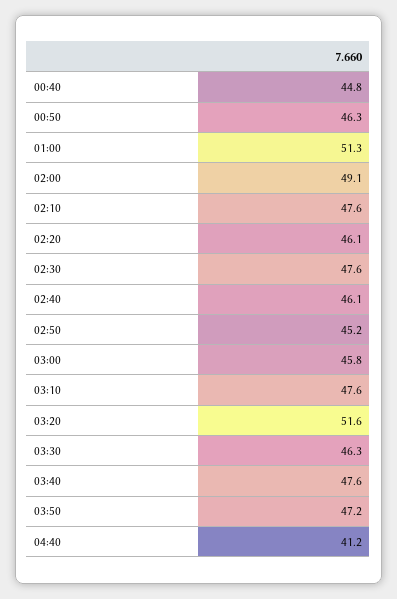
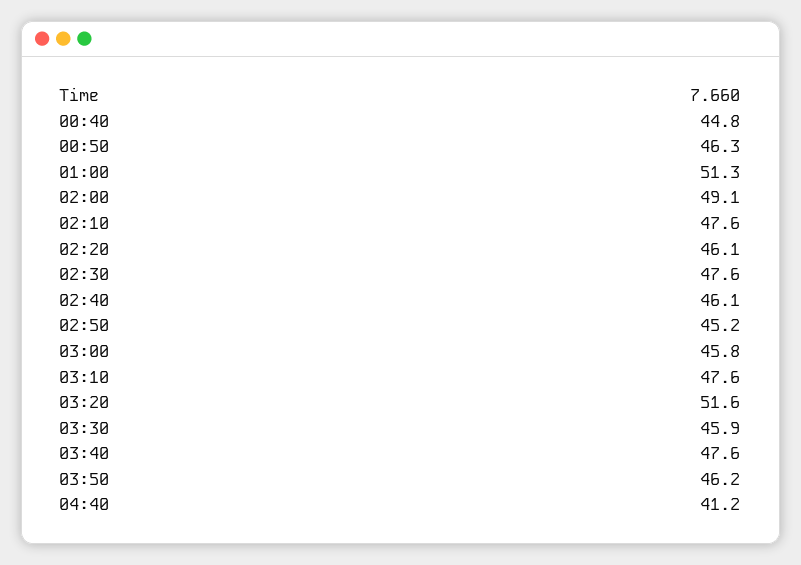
03:30: 46.3 -> 45.9
03:50: 47.2 -> 46.2

